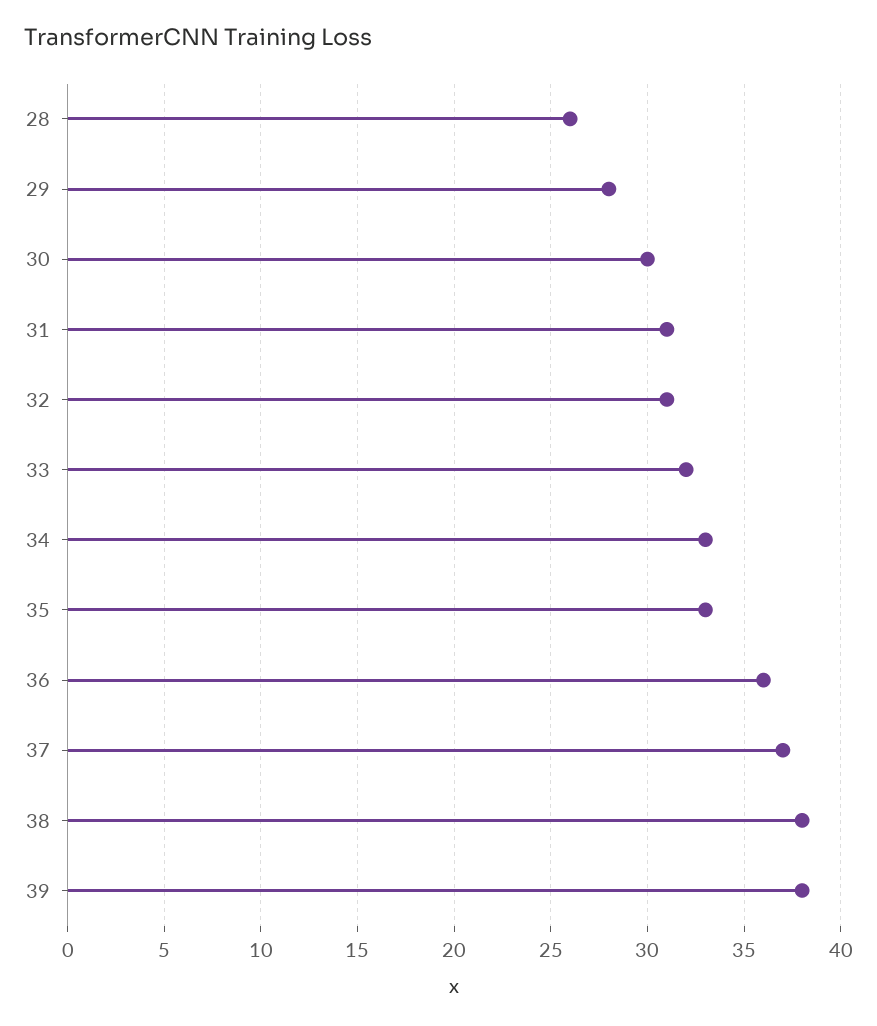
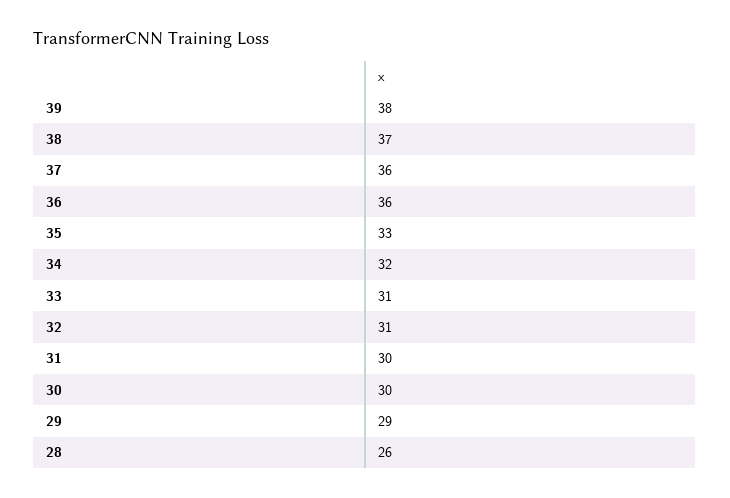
29: 28 -> 29
31: 31 -> 30
33: 32 -> 31
34: 33 -> 32
37: 37 -> 36
38: 38 -> 37

